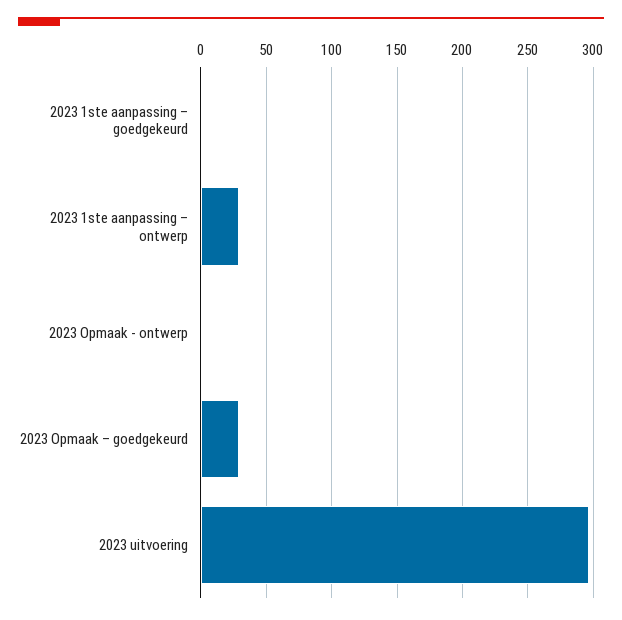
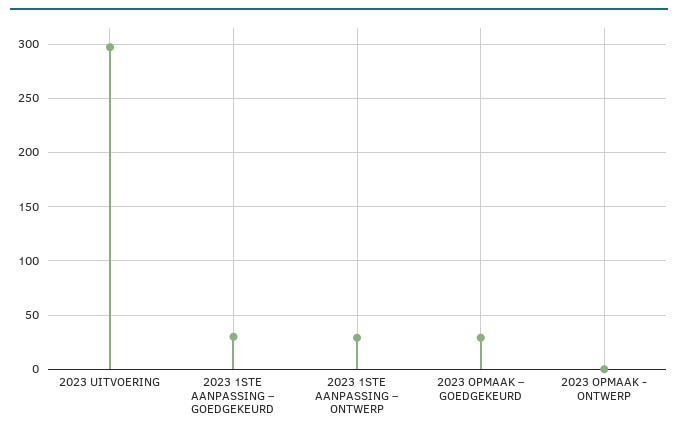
2023 1ste aanpassing – goedgekeurd: 0 -> 30

